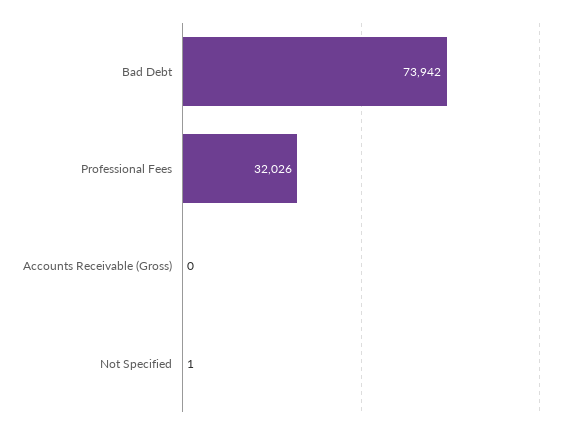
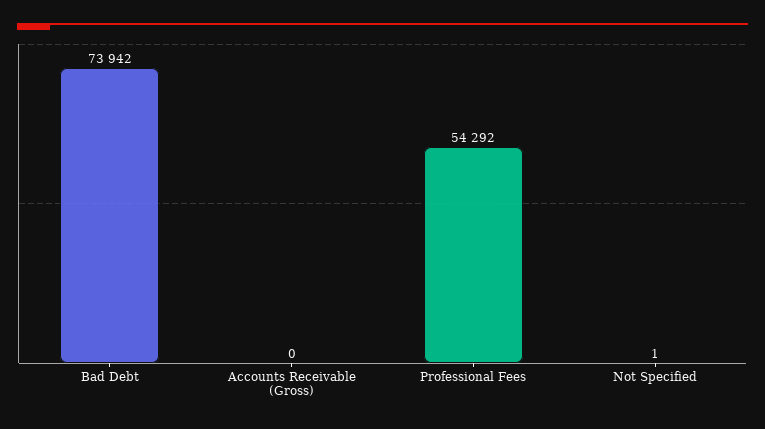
Professional Fees: 32026 -> 54292

